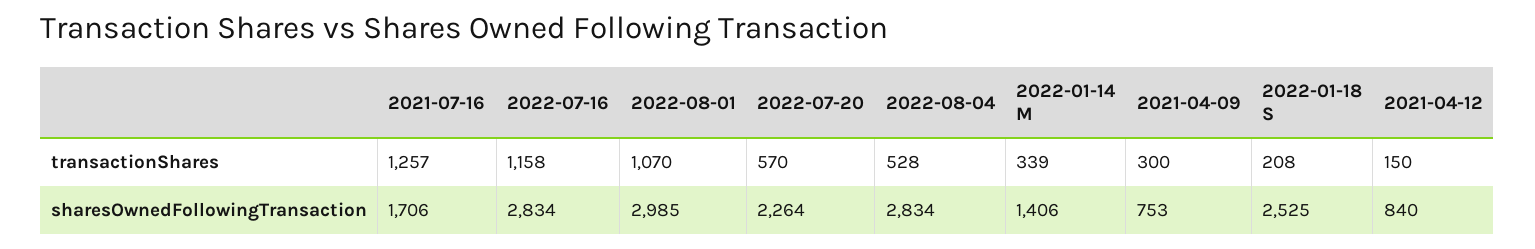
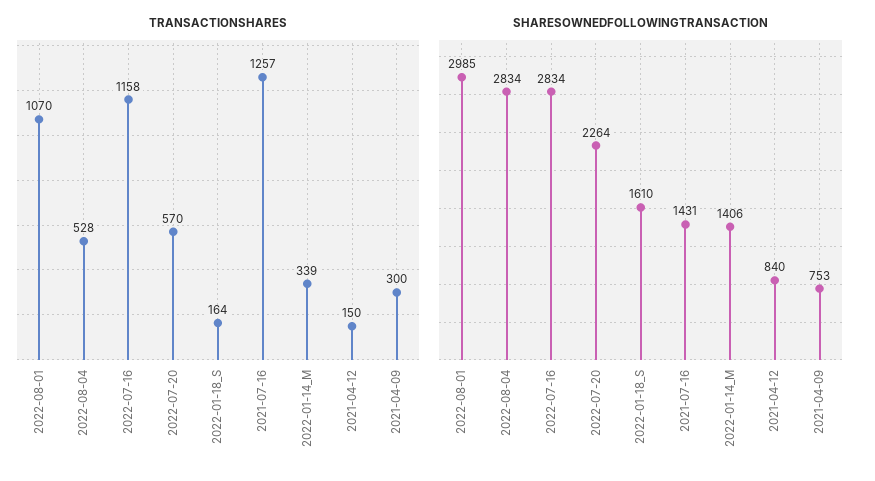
transactionShares, 2022-01-18 S: 208 -> 164
sharesOwnedFollowingTransaction, 2021-07-16: 1706 -> 1431
sharesOwnedFollowingTransaction, 2022-01-18 S: 2525 -> 1610

